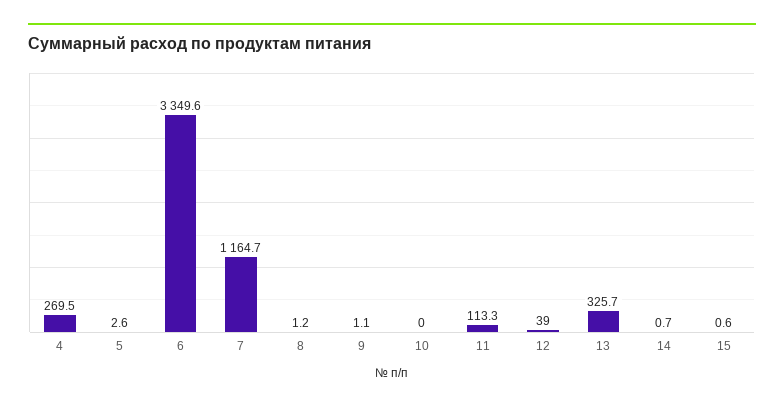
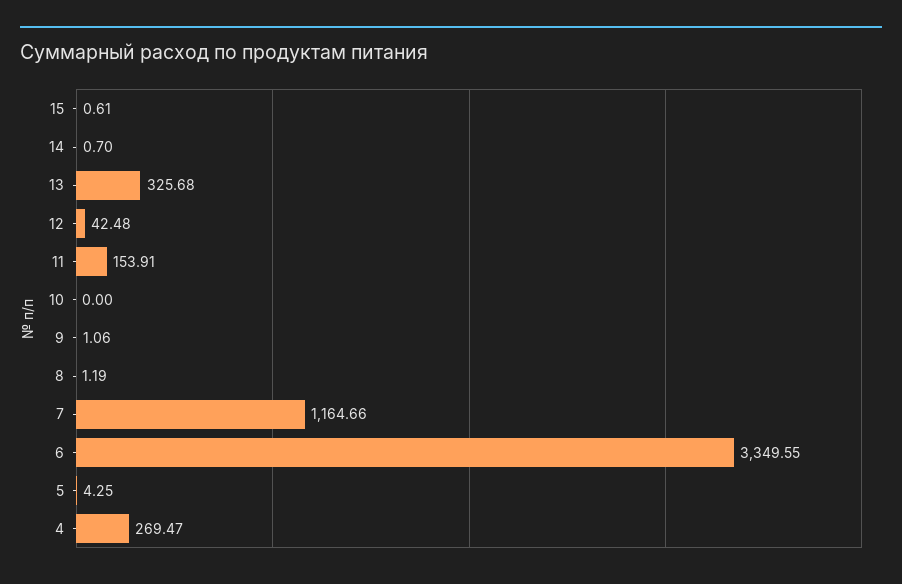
5: 2.6 -> 4.25
11: 113.3 -> 153.91
12: 39 -> 42.48

